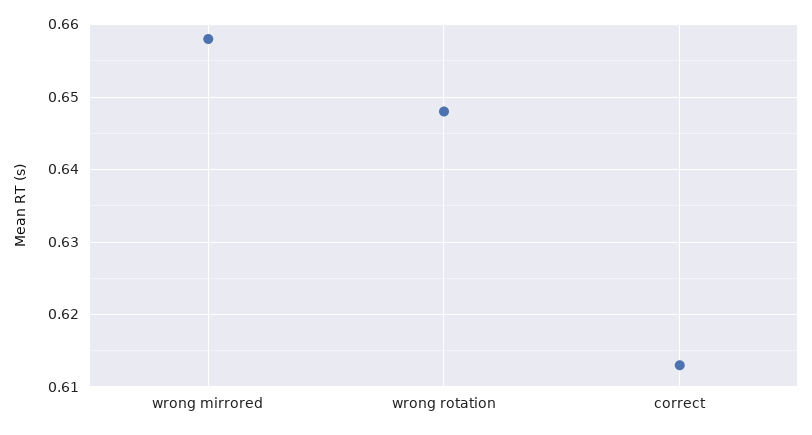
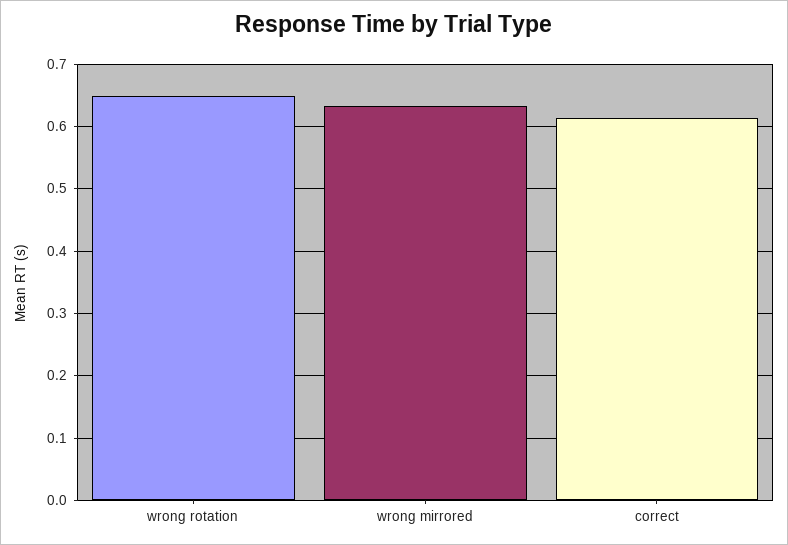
wrong mirrored: 0.658 -> 0.63

